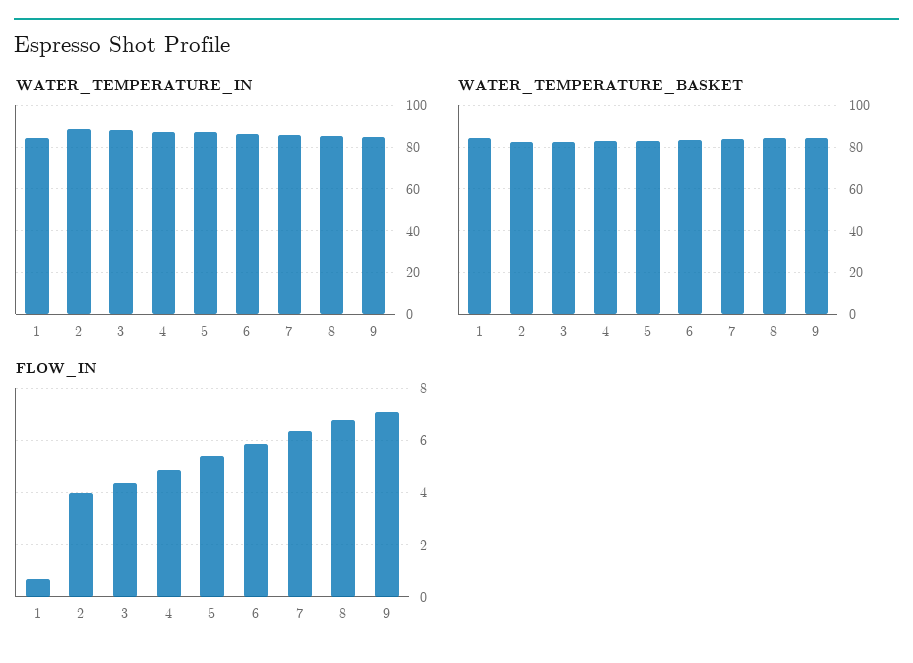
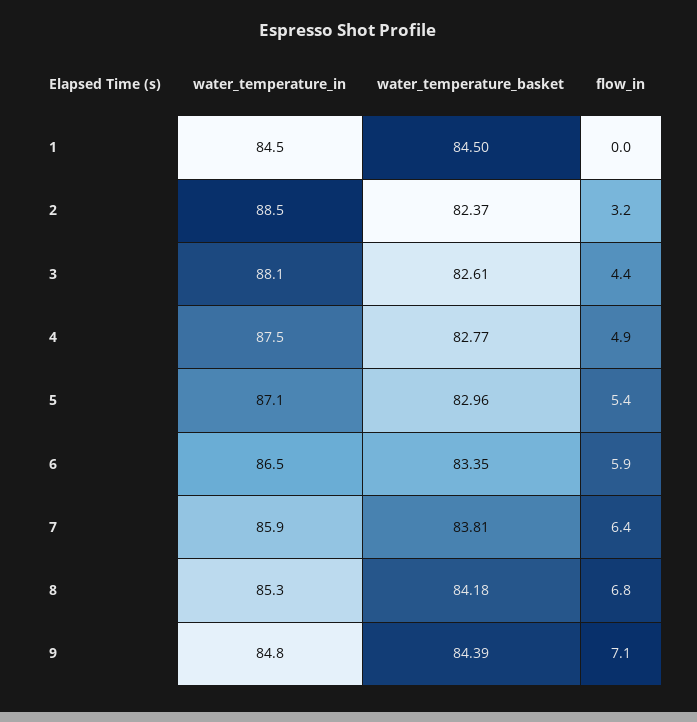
FLOW_IN, 1: 0.75 -> 0
FLOW_IN, 2: 4 -> 3.2

